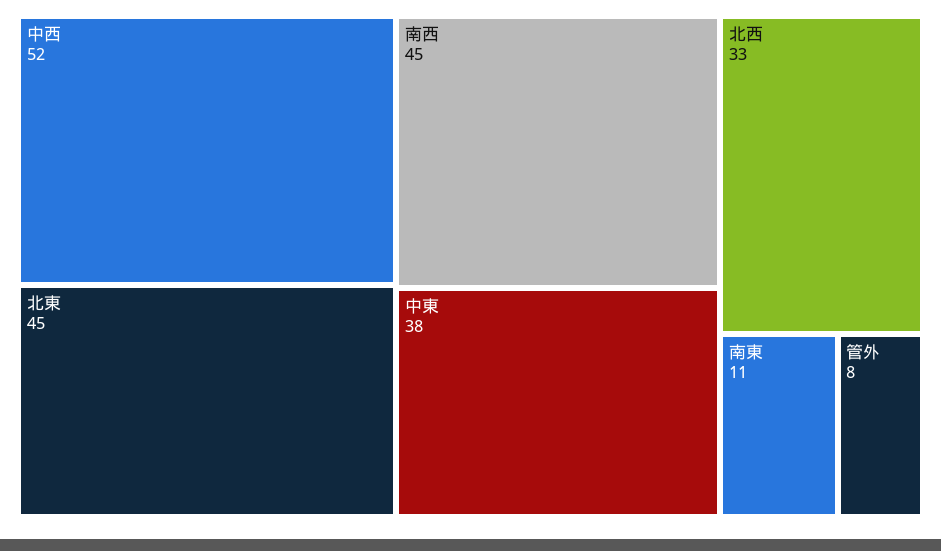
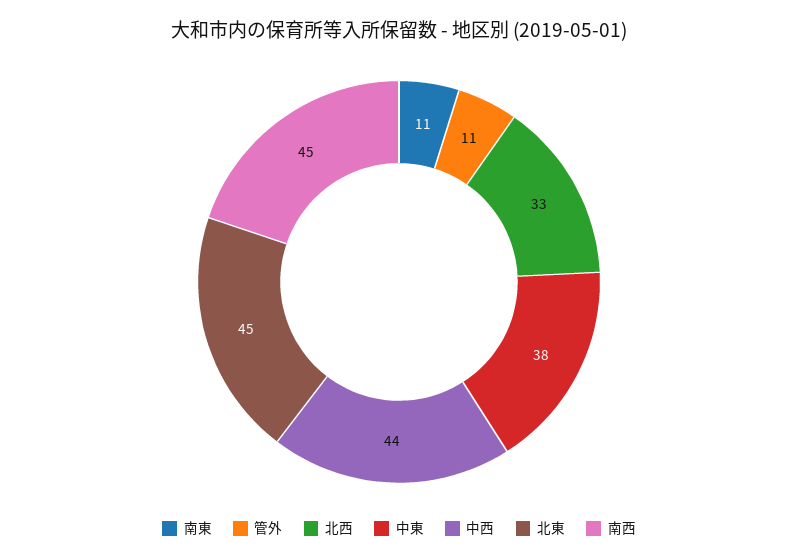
中西: 52 -> 44
管外: 8 -> 11

